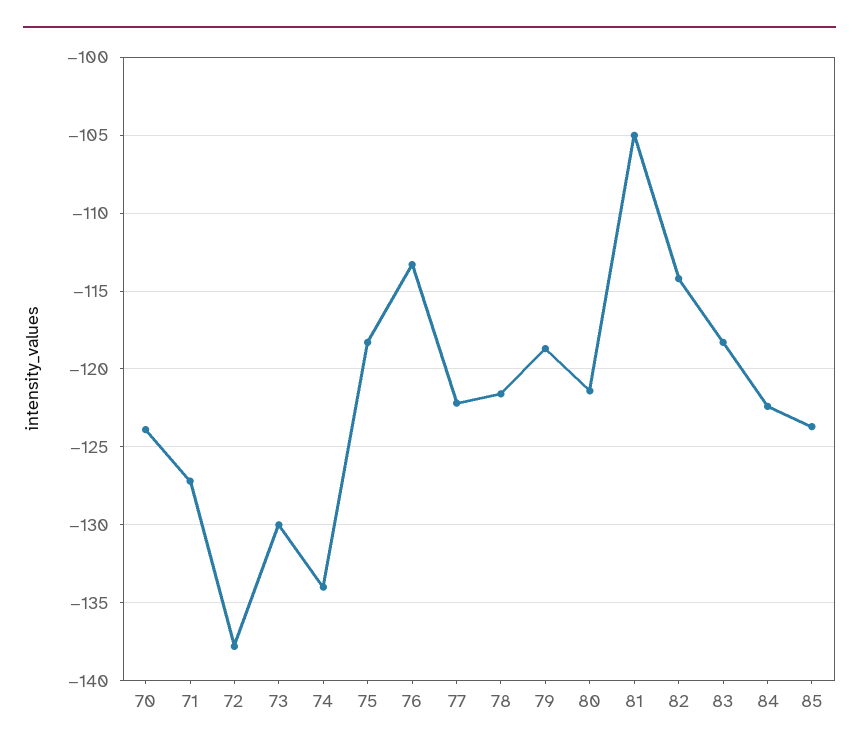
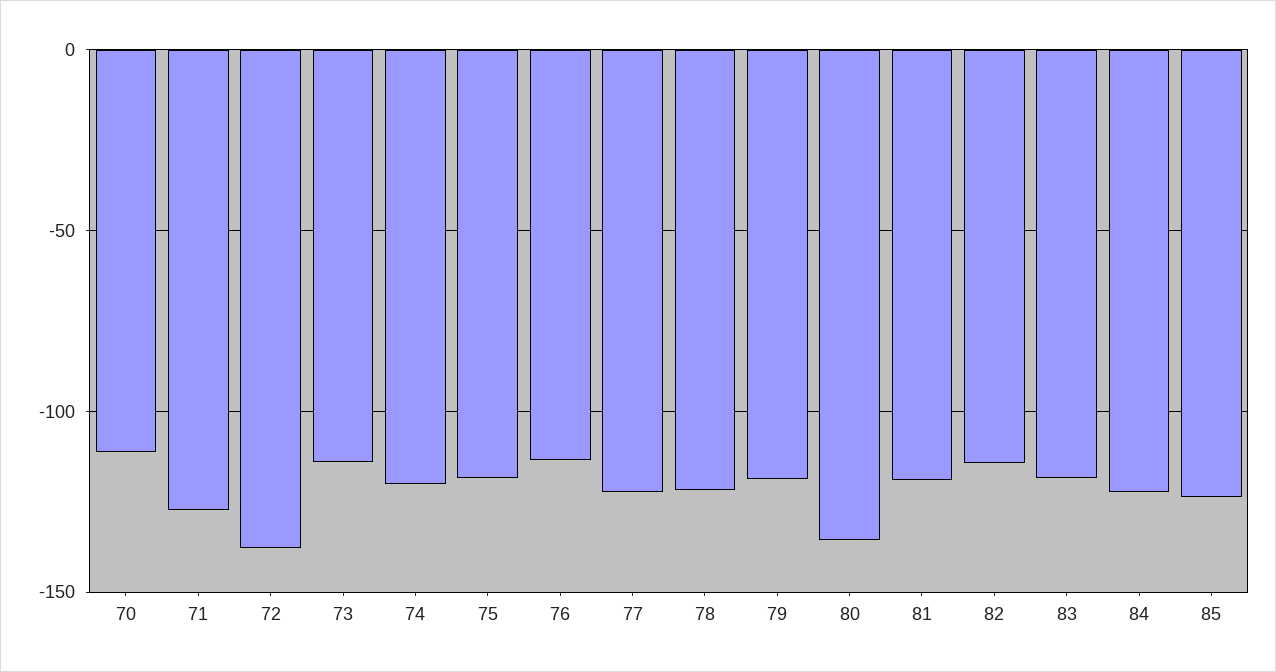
70: -124 -> -110
73: -130 -> -115
74: -134 -> -120
80: -121.5 -> -135
81: -105 -> -120

